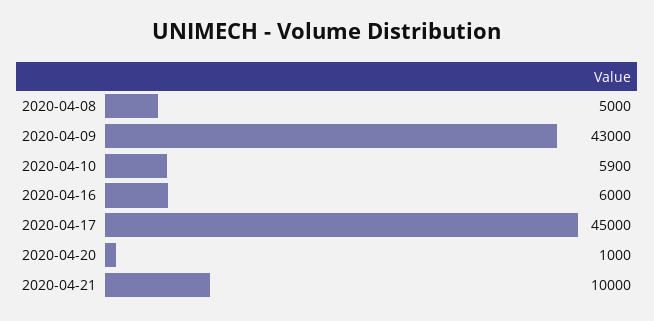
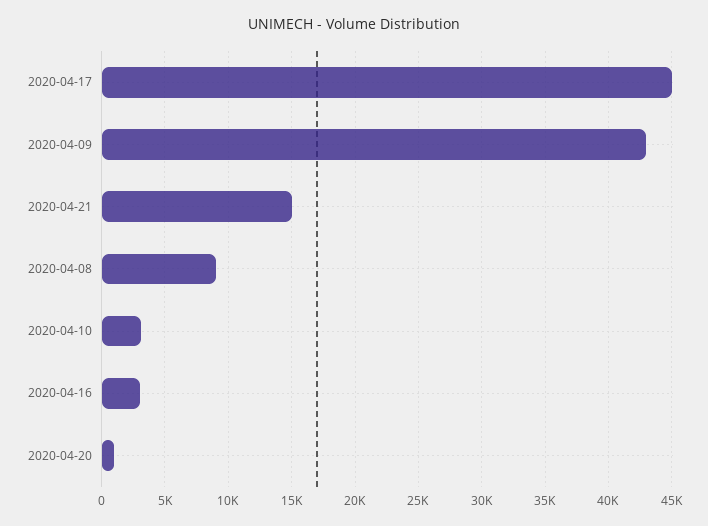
2020-04-08: 5000 -> 9000
2020-04-10: 5900 -> 3000
2020-04-16: 6000 -> 3000
2020-04-21: 10000 -> 15000

